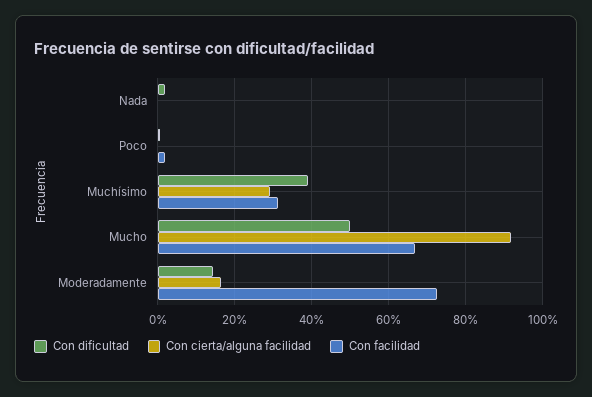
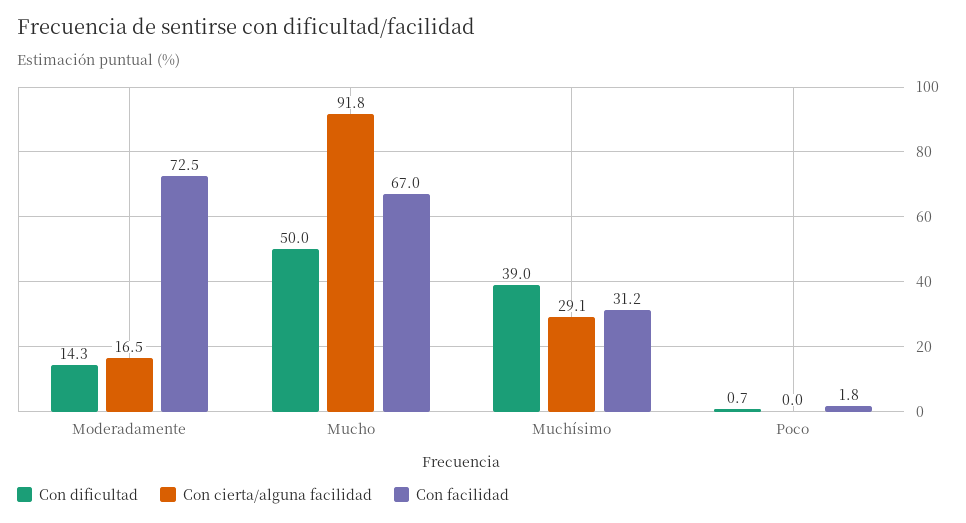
Con dificultad, Nada: 2 -> none
Con cierta/alguna facilidad, Nada: 0 -> none
Con facilidad, Nada: 0 -> none

